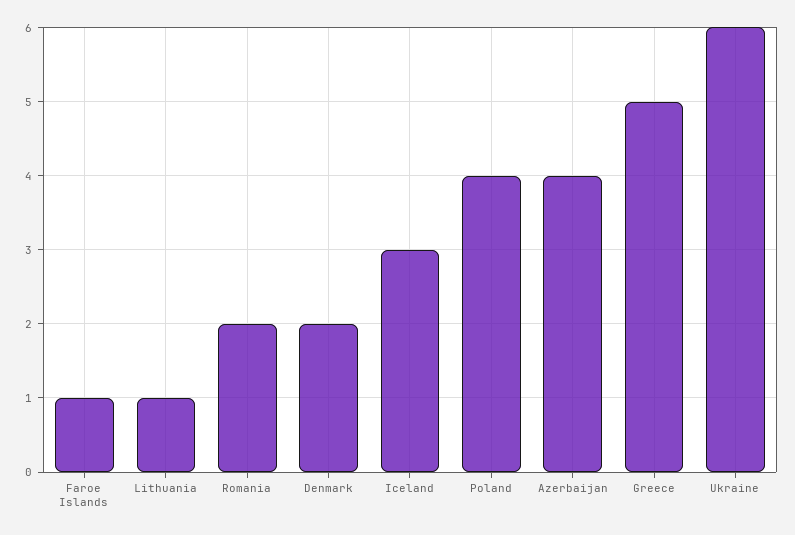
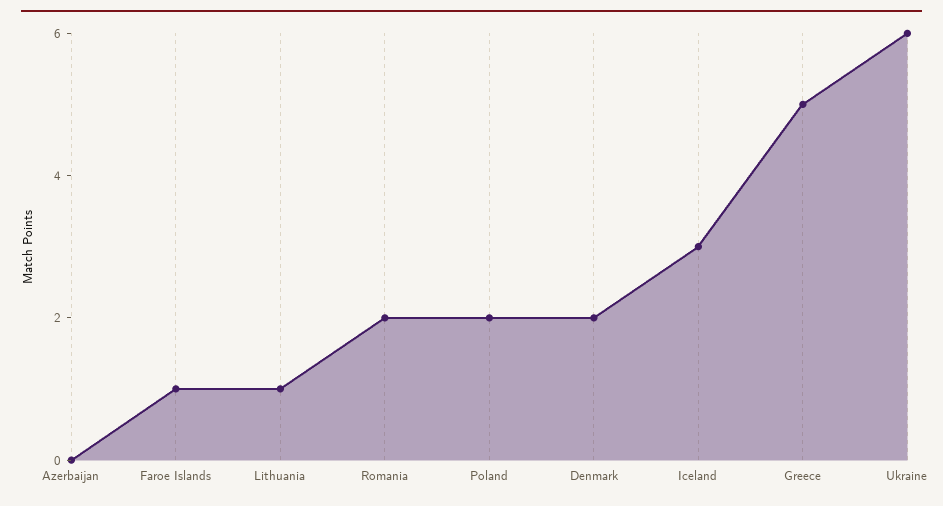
Poland: 4 -> 2
Azerbaijan: 4 -> 0

